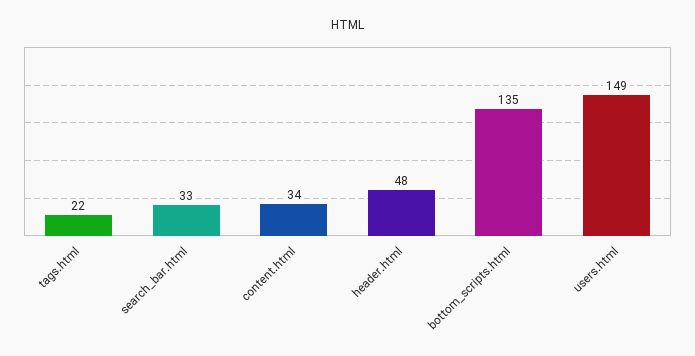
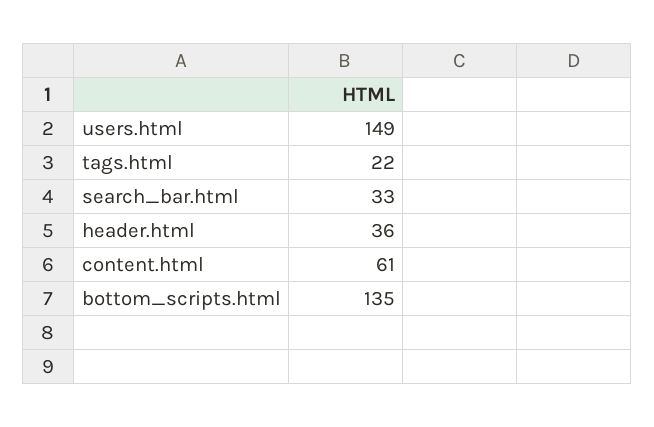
content.html: 34 -> 61
header.html: 48 -> 36

